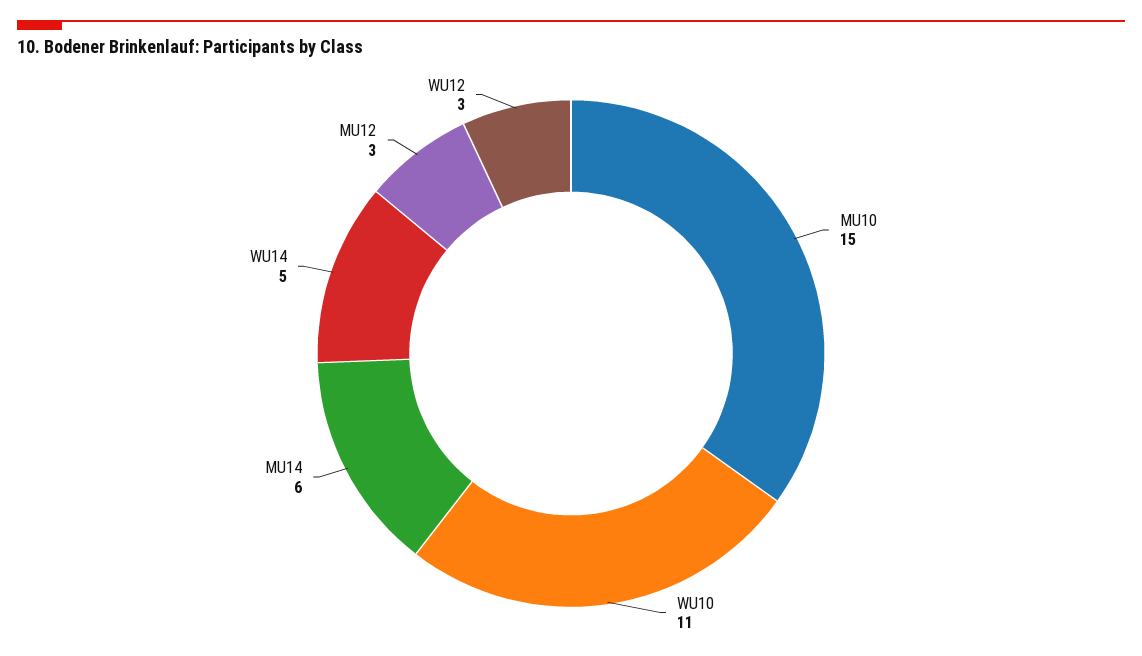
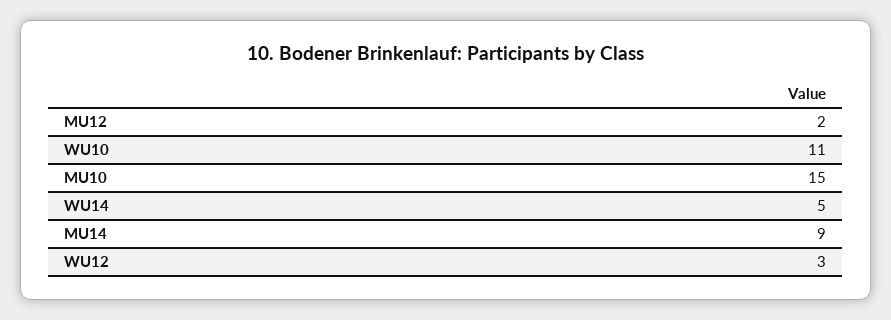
MU14: 6 -> 9
MU12: 3 -> 2

